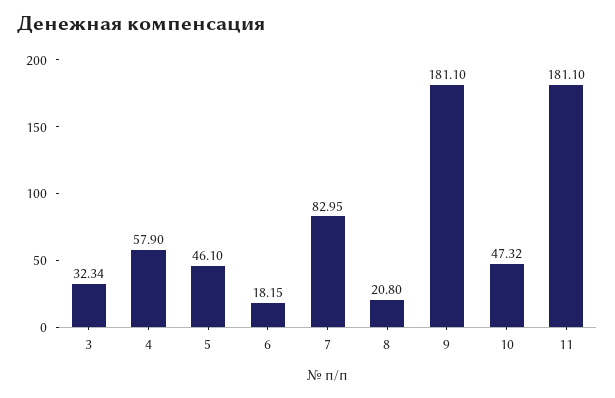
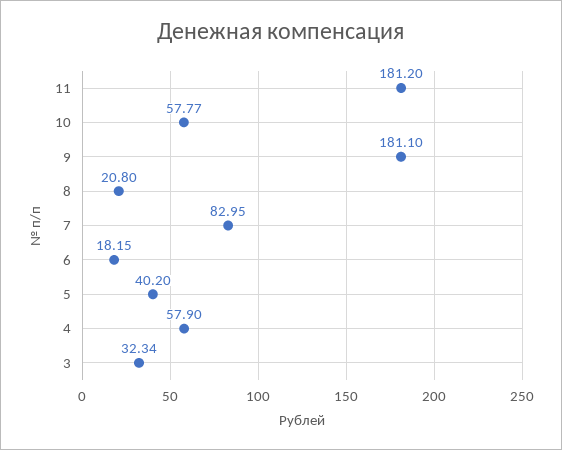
5: 46.1 -> 40.2
10: 47.32 -> 57.77
11: 181.1 -> 181.2

